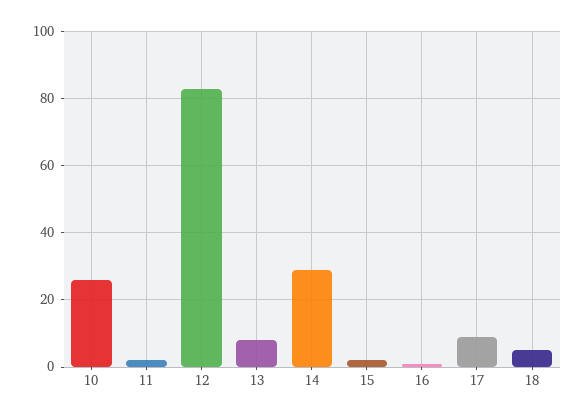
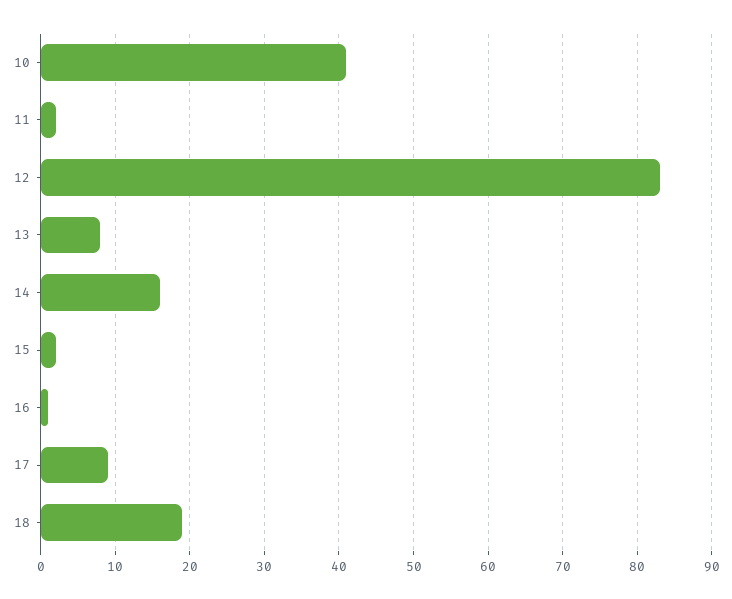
10: 25 -> 41
14: 30 -> 16
18: 5 -> 19

